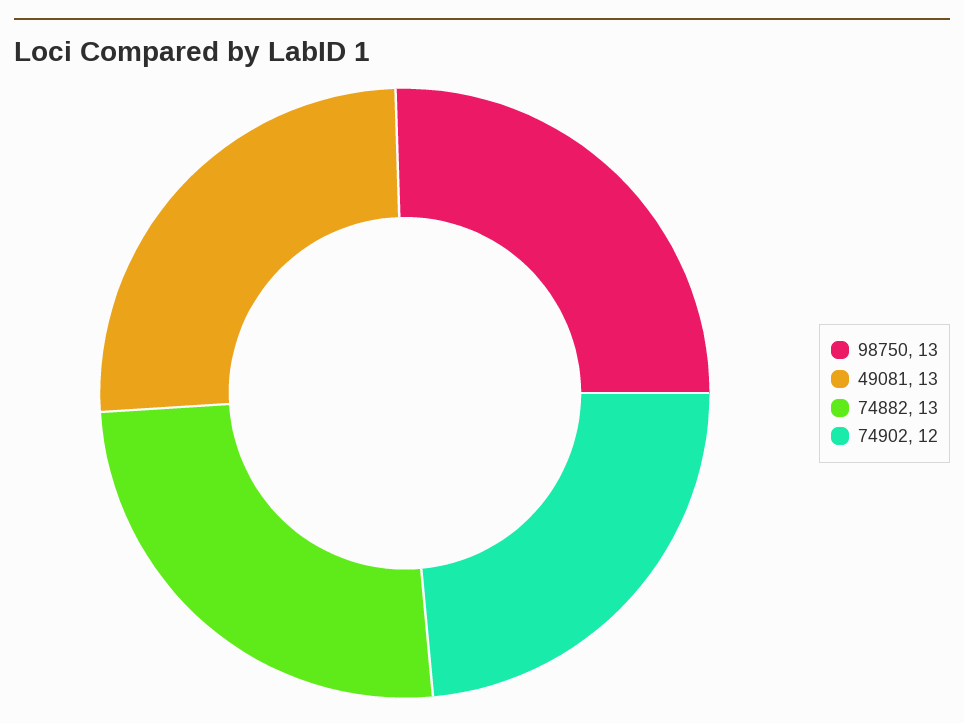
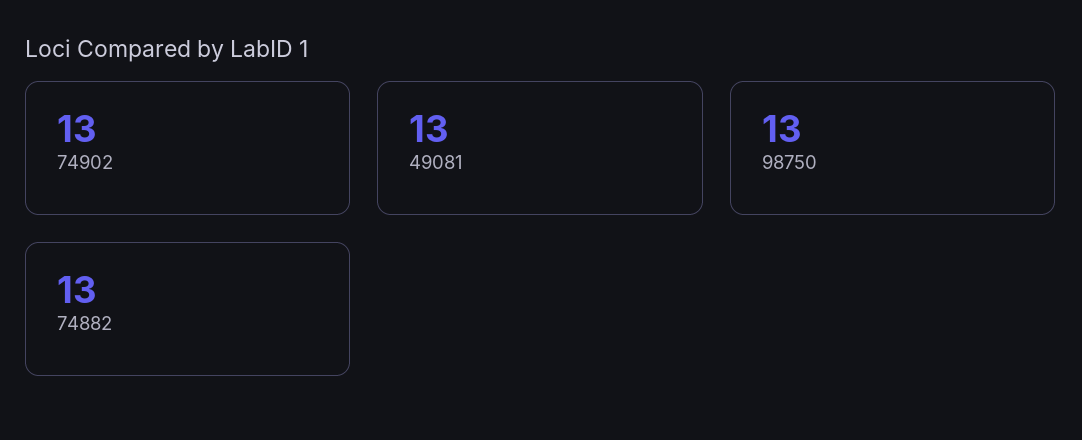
74902: 12 -> 13

